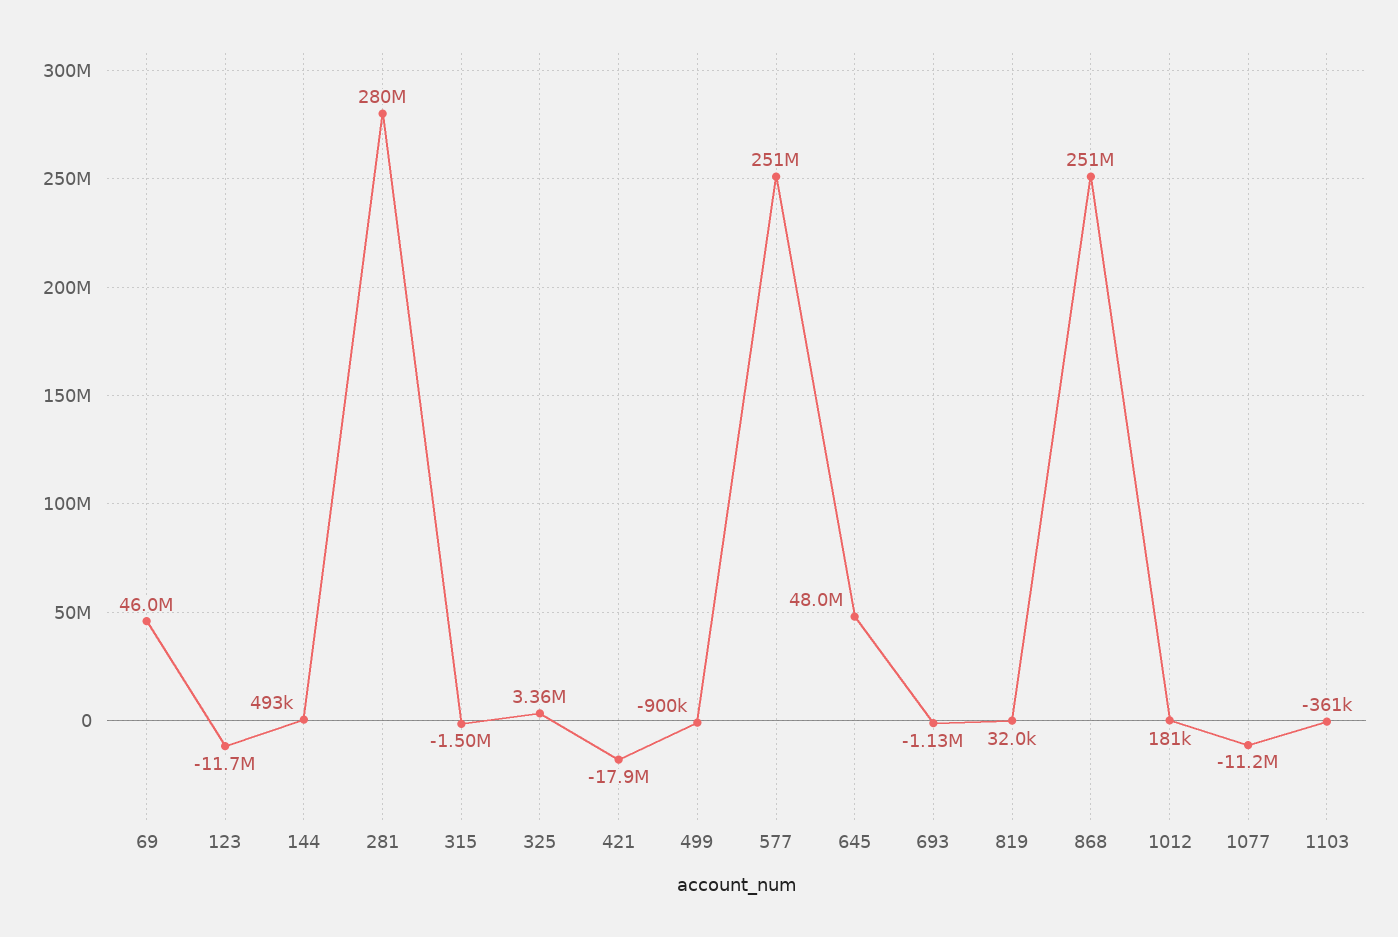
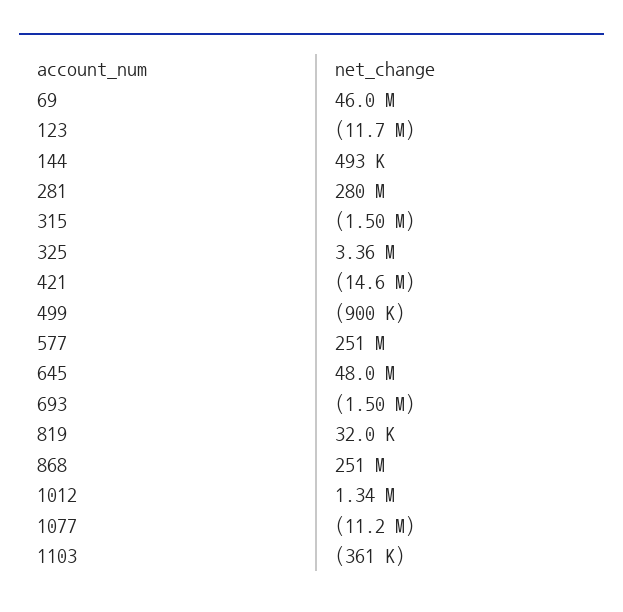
421: -17900000 -> -14600000
693: -1130000 -> -1500000
1012: 181000 -> 1340000

